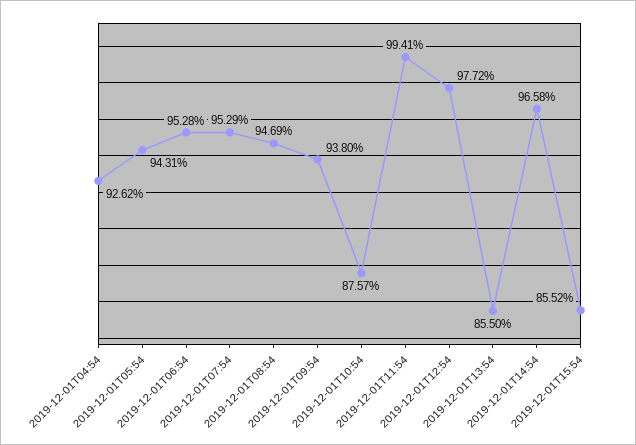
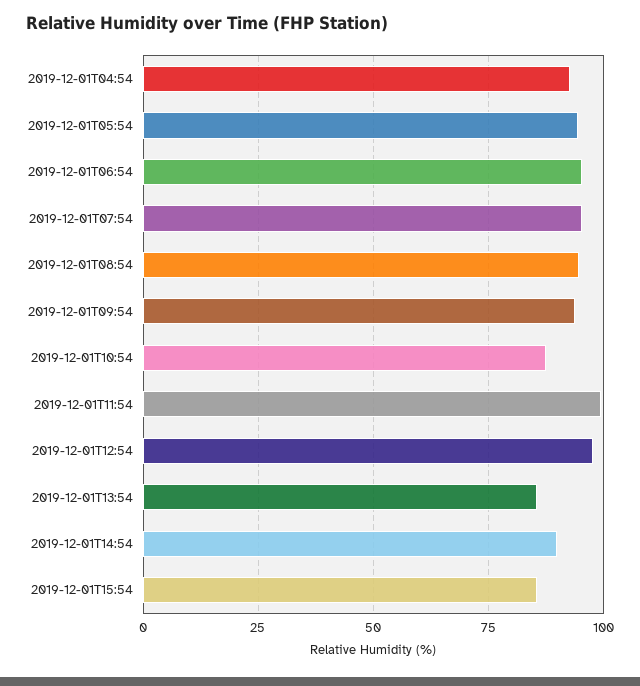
2019-12-01T14:54: 96.58 -> 90

